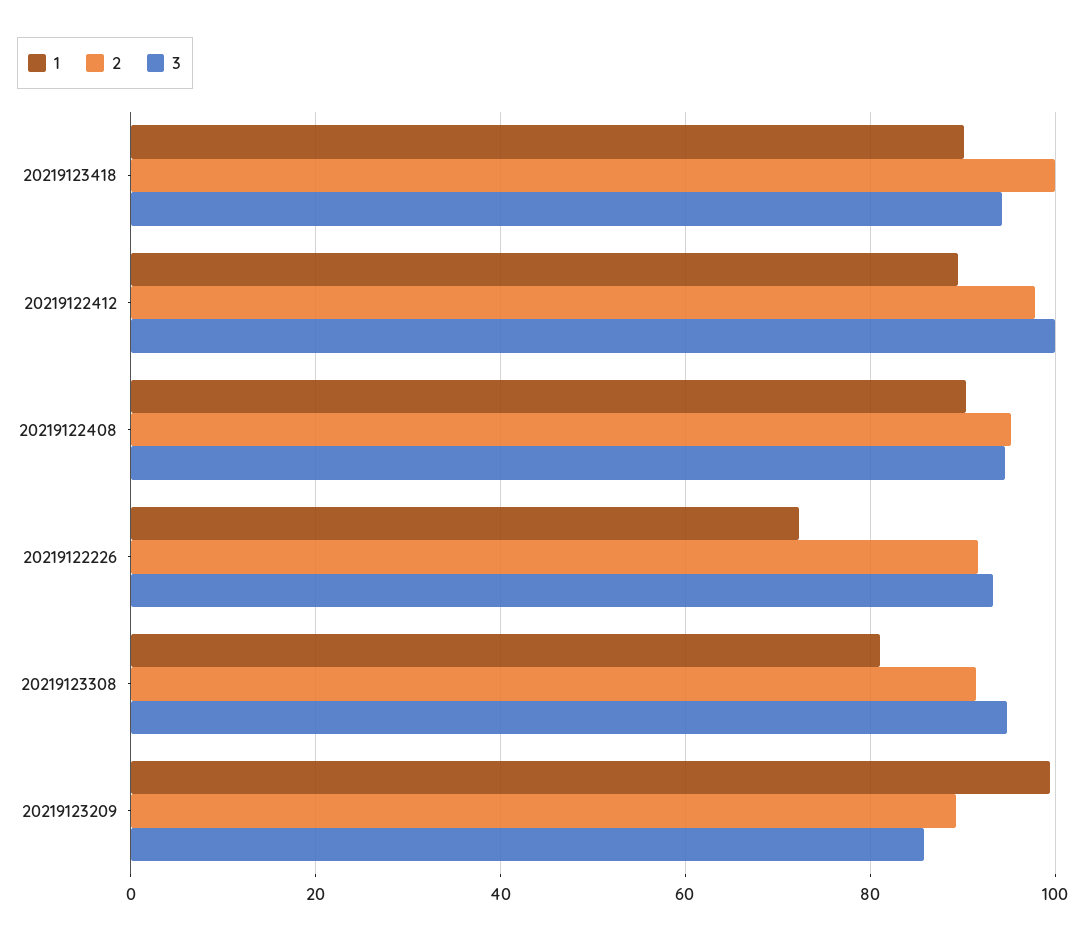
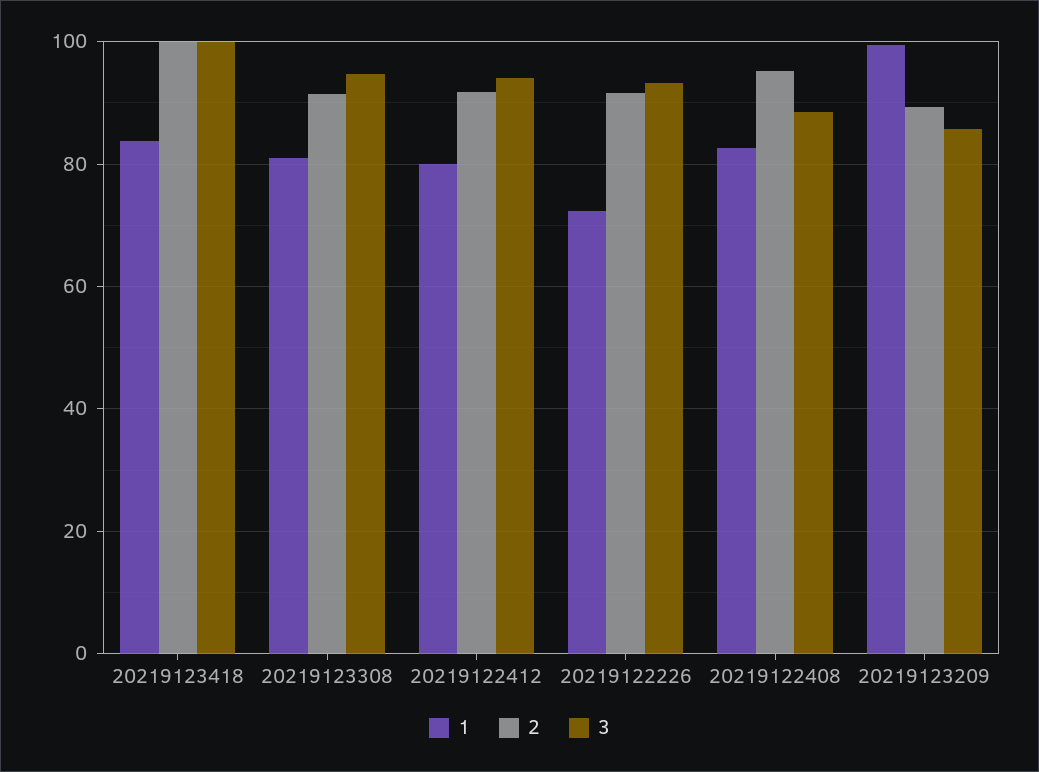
1, 20219123418: 90 -> 84
3, 20219123418: 94 -> 100
1, 20219122412: 90 -> 80
2, 20219122412: 98 -> 92
3, 20219122412: 100 -> 94
1, 20219122408: 90 -> 82
3, 20219122408: 94 -> 88

